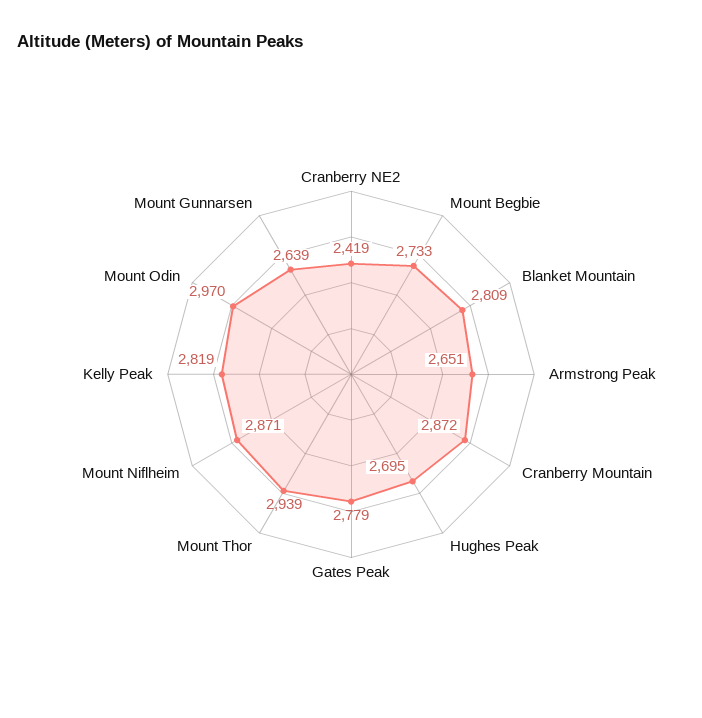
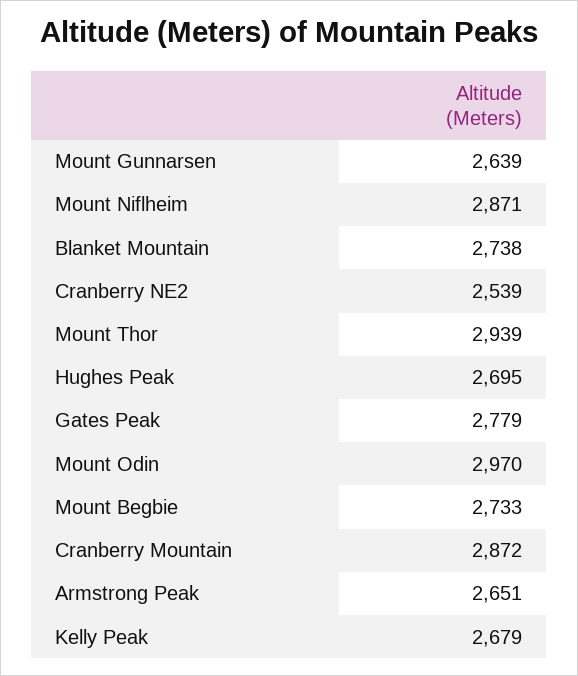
Cranberry NE2: 2419 -> 2539
Blanket Mountain: 2809 -> 2738
Kelly Peak: 2819 -> 2679

